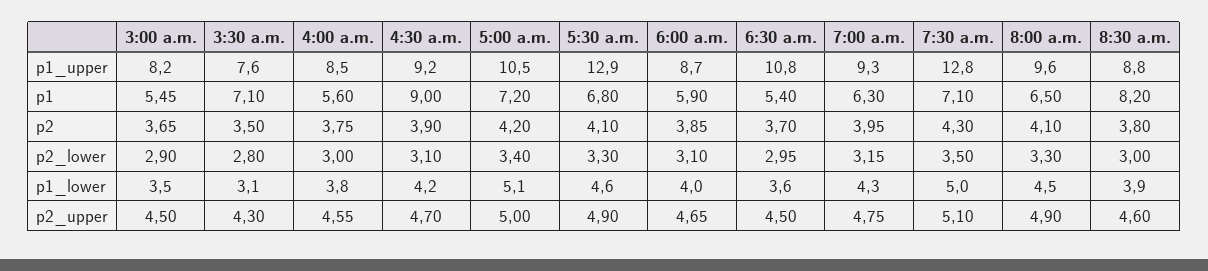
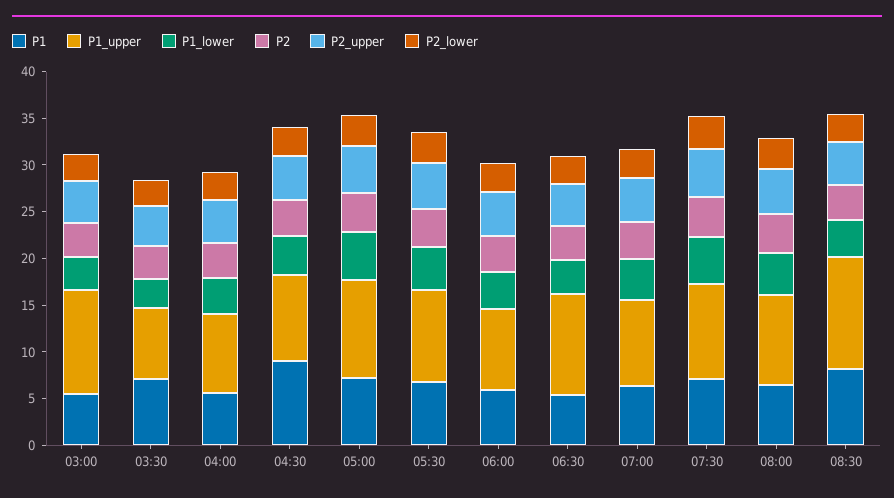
p1_upper, 3:00 a.m.: 8.2 -> 11
p1_upper, 5:30 a.m.: 12.9 -> 10
p1_upper, 7:30 a.m.: 12.8 -> 10
p1_upper, 8:30 a.m.: 8.8 -> 12

